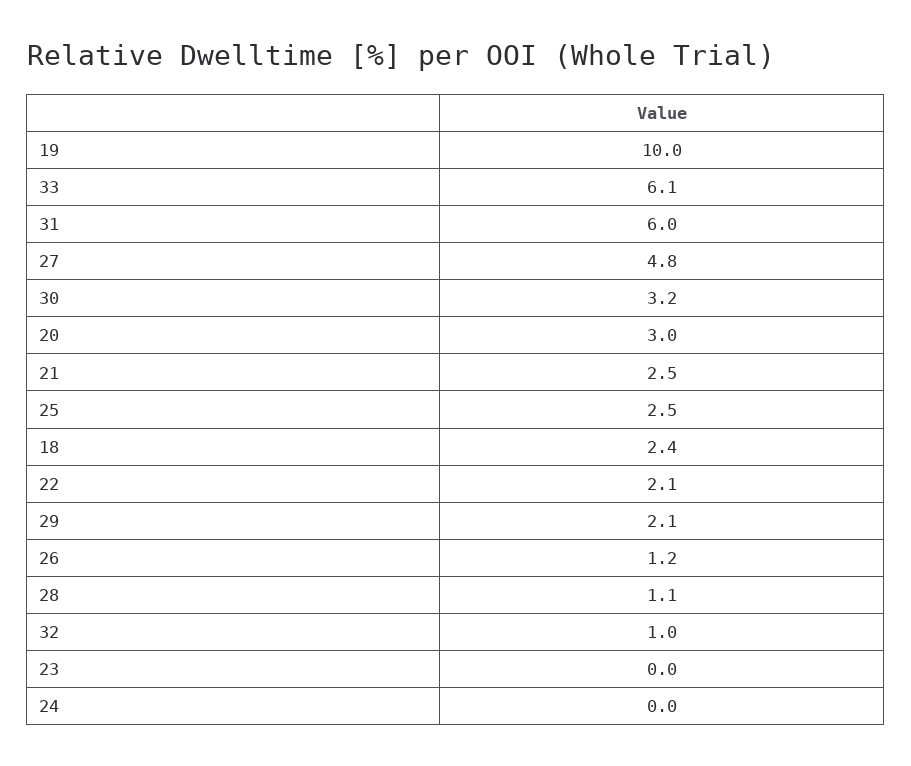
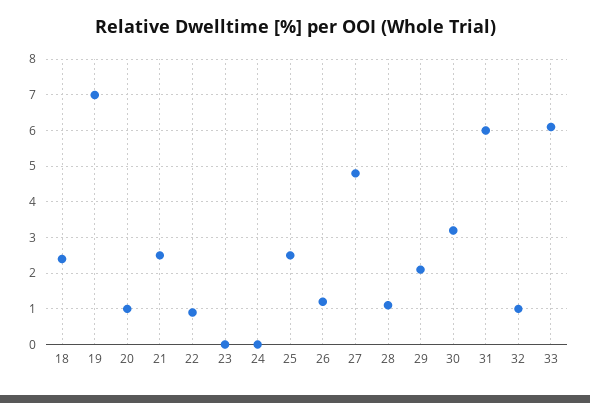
19: 10 -> 7
20: 3 -> 1
22: 2.1 -> 1

